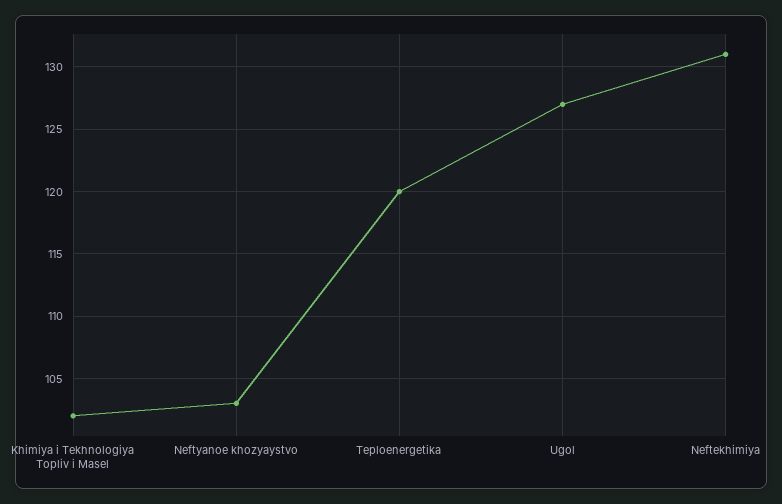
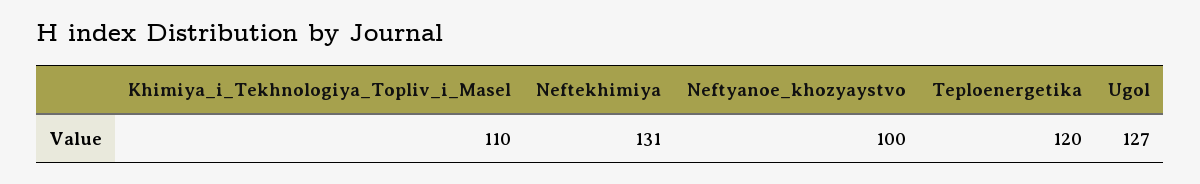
Khimiya i Tekhnologiya Topliv i Masel: 102 -> 110
Neftyanoe khozyaystvo: 103 -> 100

